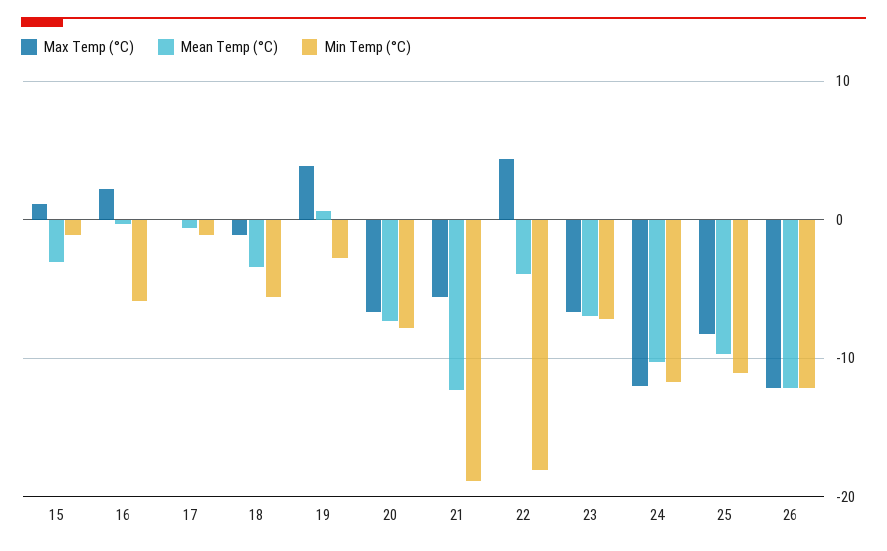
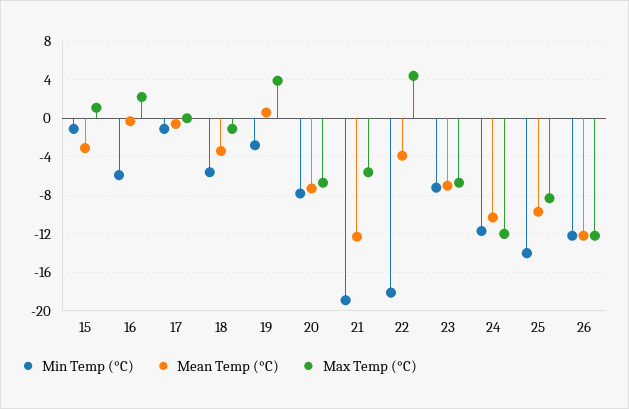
Min Temp (°C), 25: -11 -> -14

